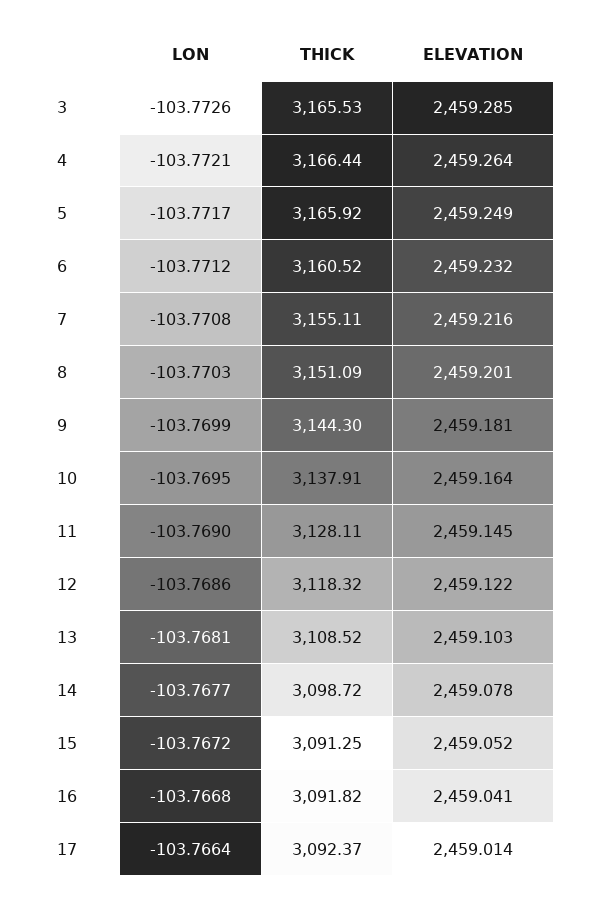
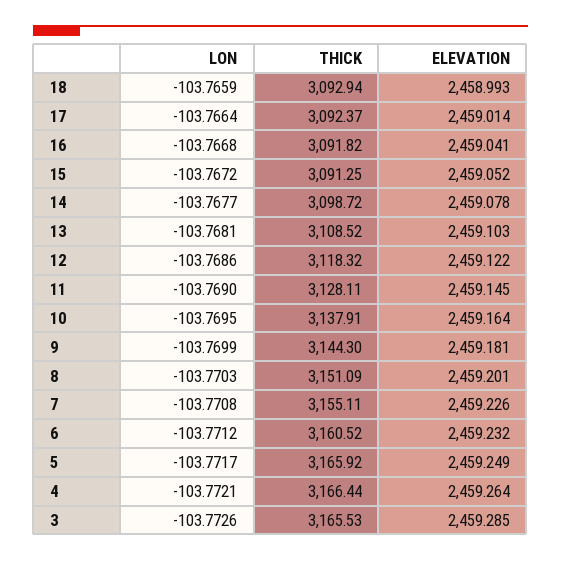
ELEVATION, 7: 2459.216 -> 2459.226
LON, 18: none -> -103.7659
THICK, 18: none -> 3092.94
ELEVATION, 18: none -> 2458.993

